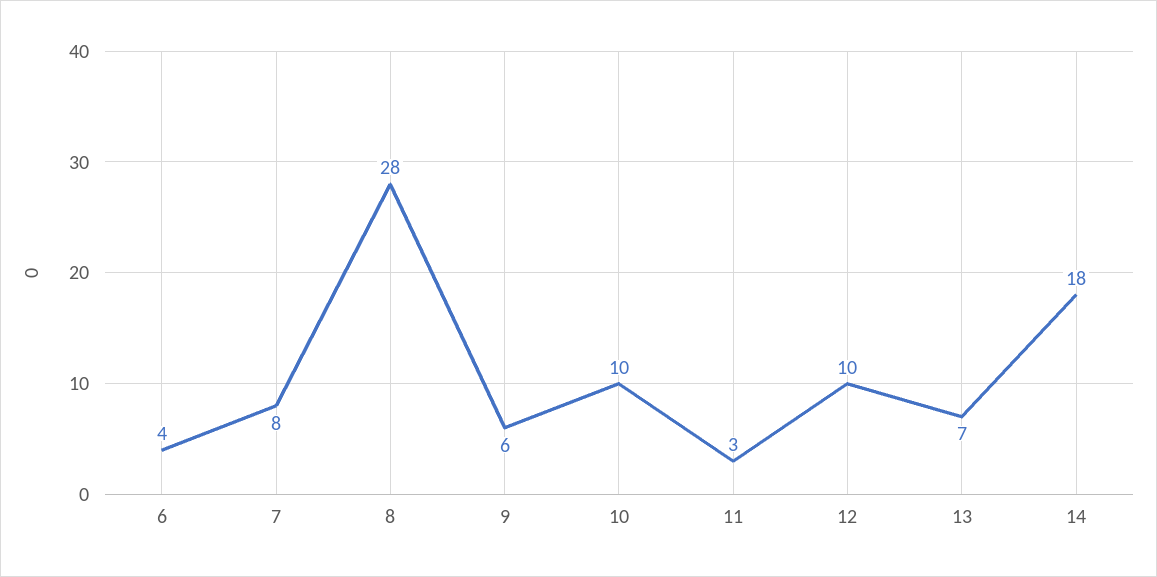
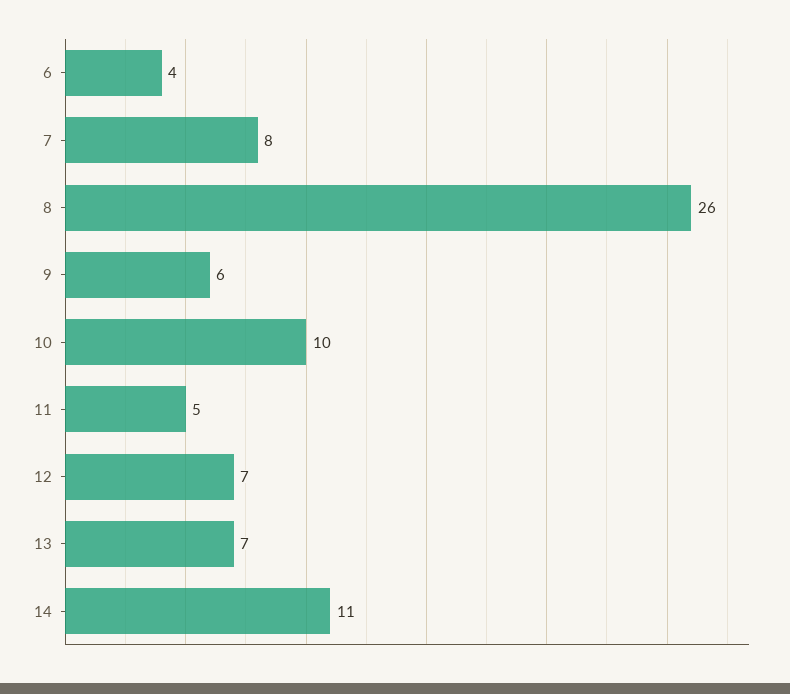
8: 28 -> 26
11: 3 -> 5
12: 10 -> 7
14: 18 -> 11

